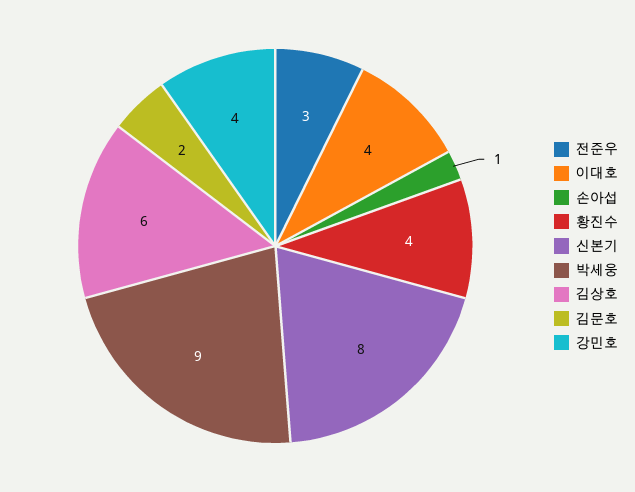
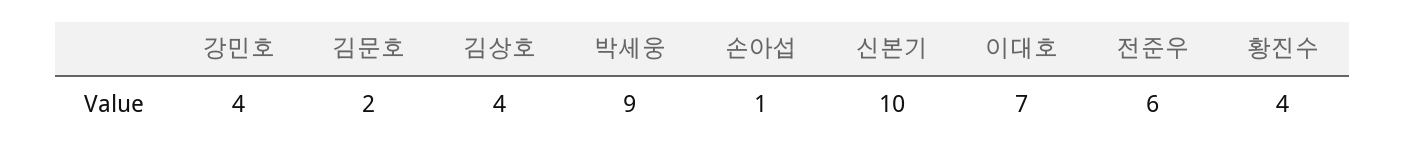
전준우: 3 -> 6
이대호: 4 -> 7
신본기: 8 -> 10
김상호: 6 -> 4

